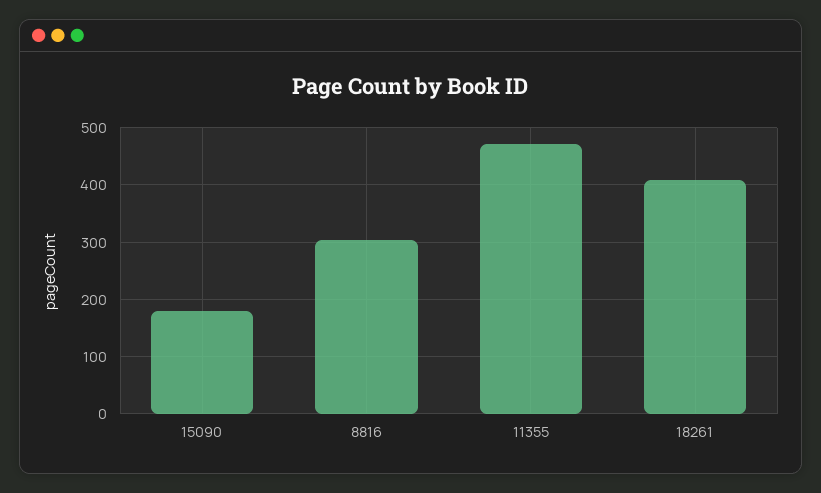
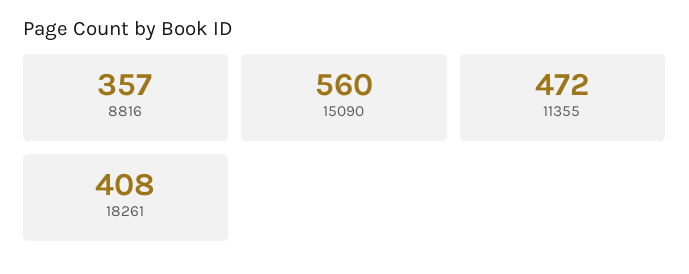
15090: 180 -> 560
8816: 300 -> 357

